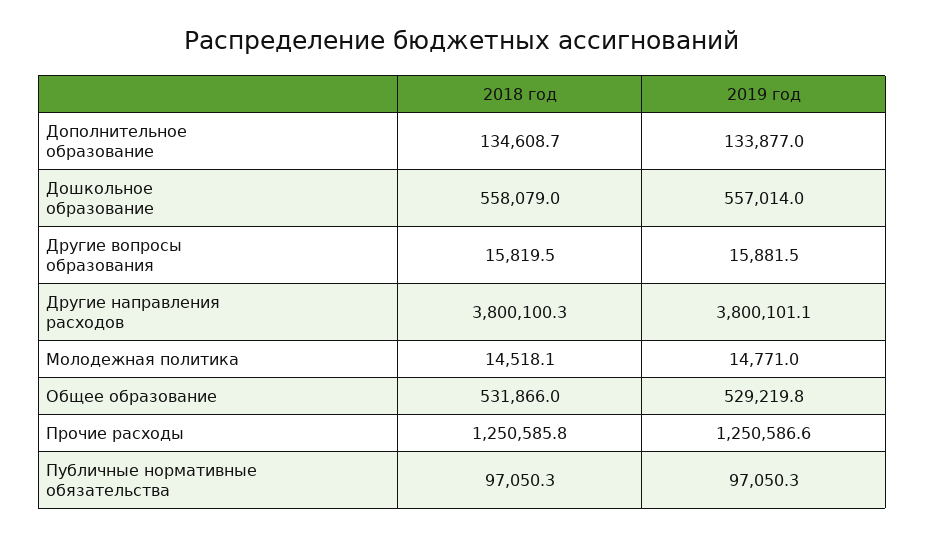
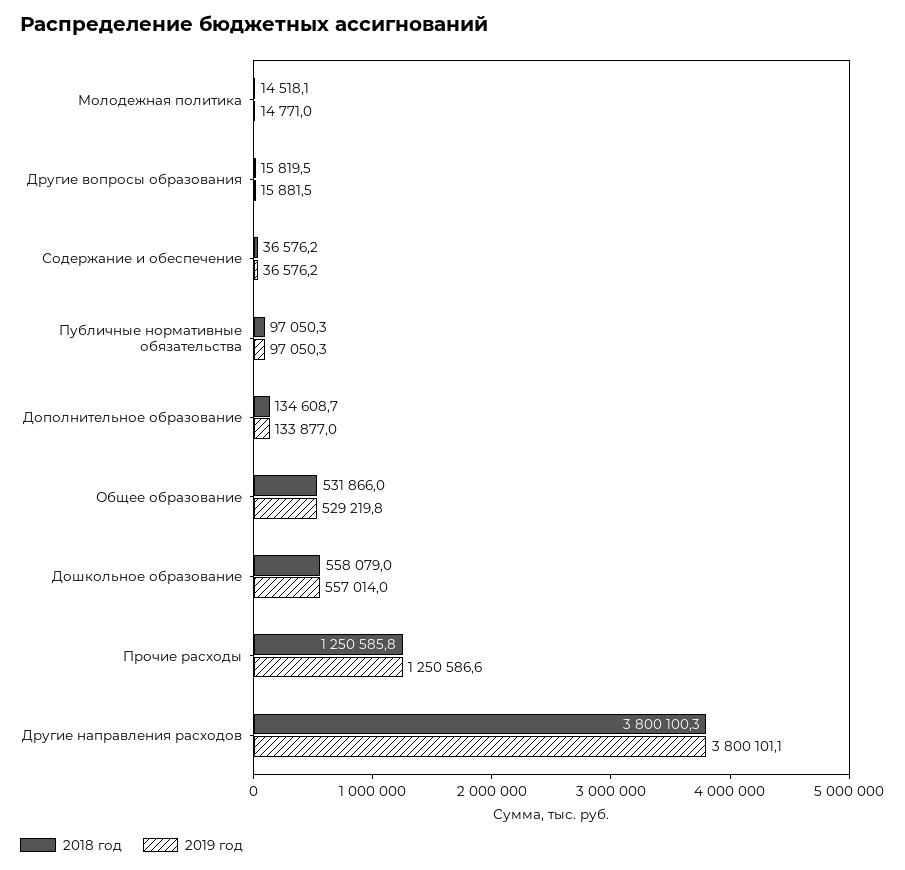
2018 год, Содержание и обеспечение: none -> 36576.2
2019 год, Содержание и обеспечение: none -> 36576.2

